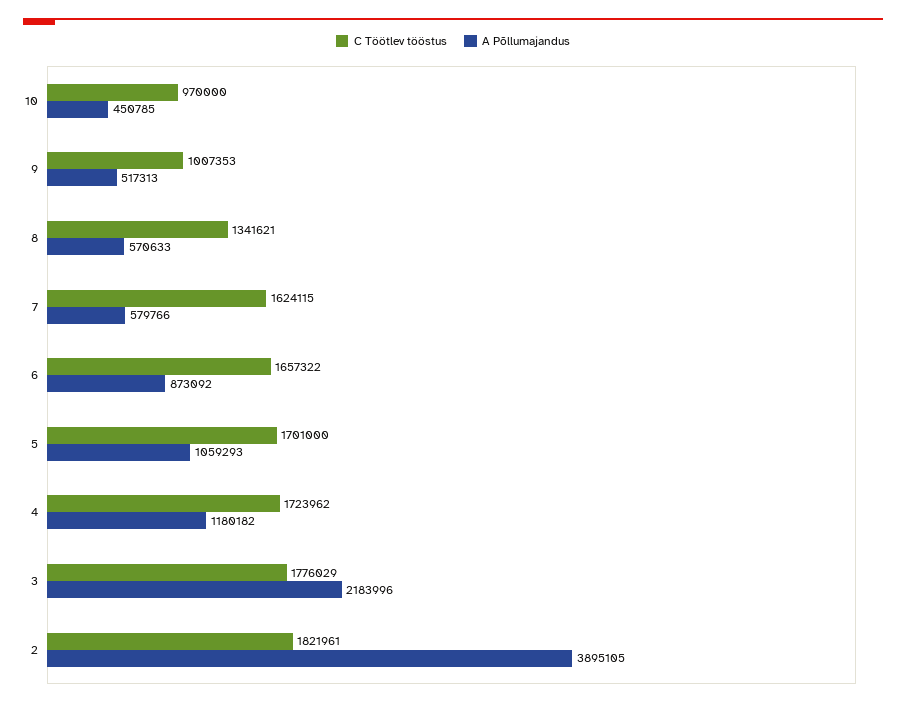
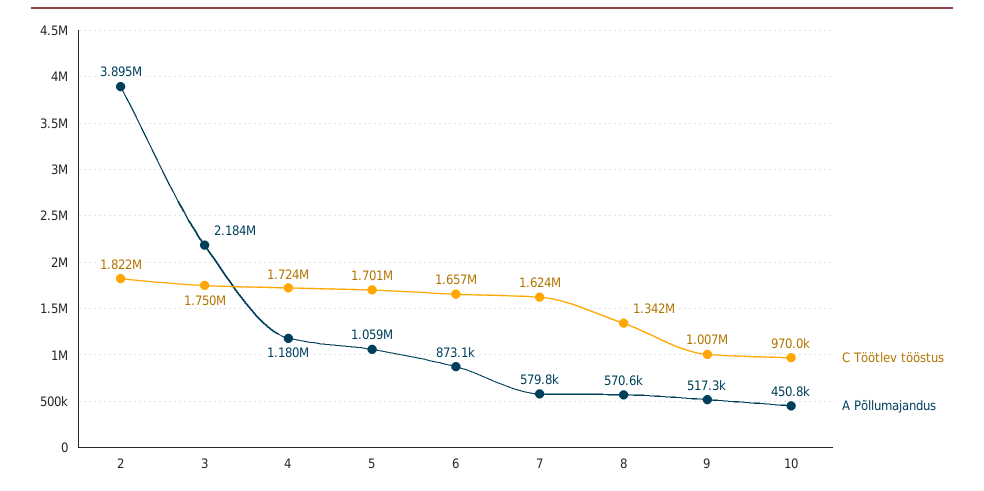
C Töötlev tööstus, 3: 1776029 -> 1750000

